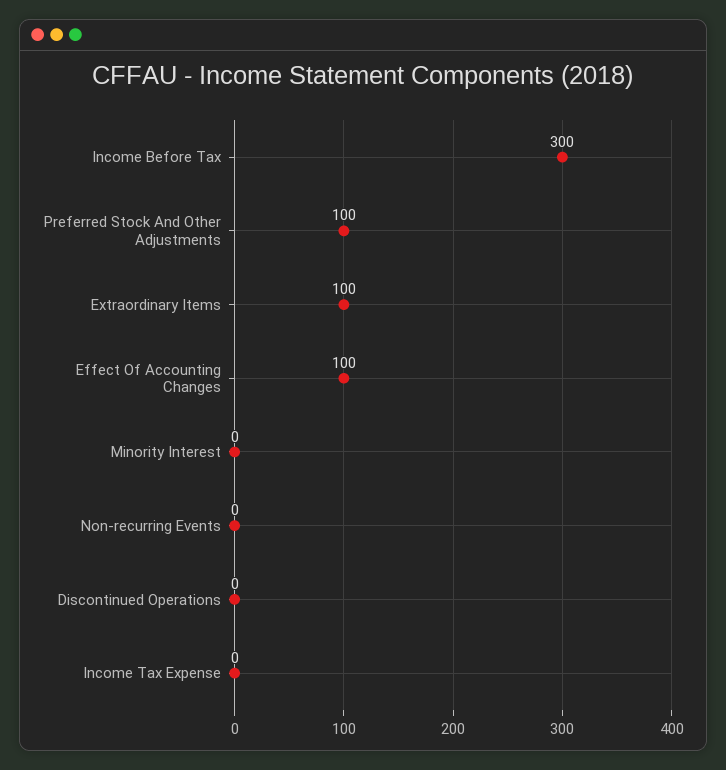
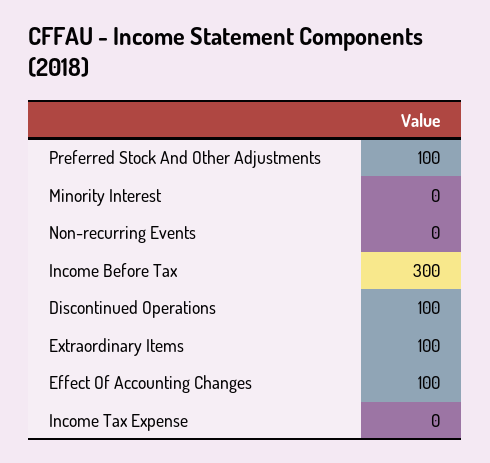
Discontinued Operations: 0 -> 100

